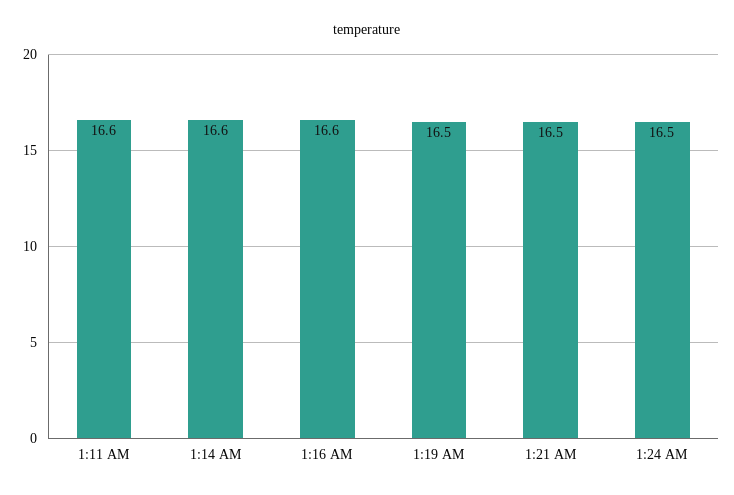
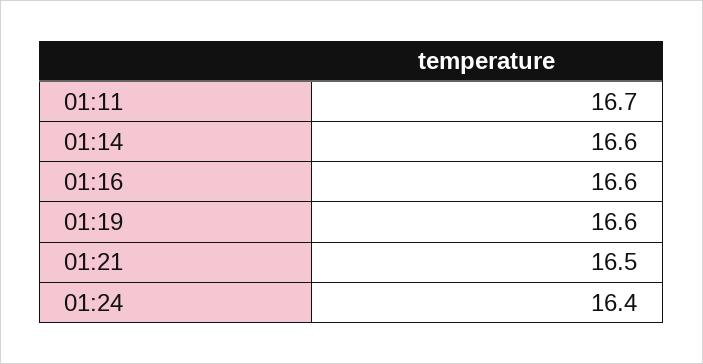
1:11 AM: 16.6 -> 16.7
1:19 AM: 16.5 -> 16.6
1:24 AM: 16.5 -> 16.4

